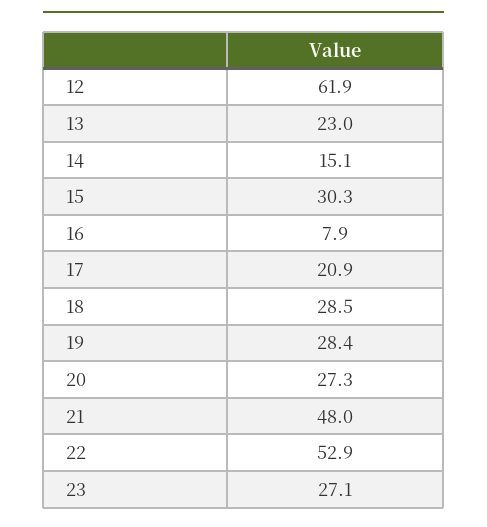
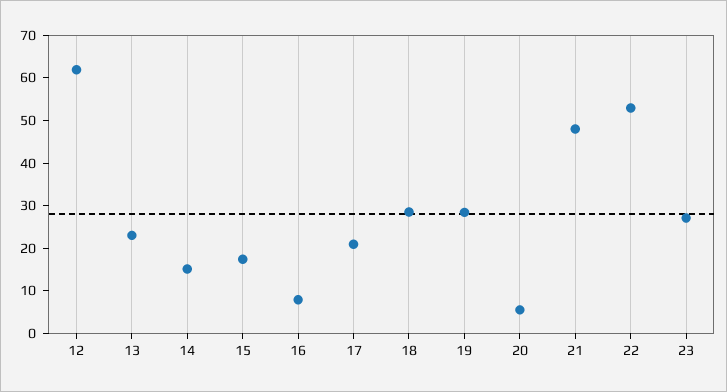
15: 30.3 -> 18
20: 27.3 -> 6

